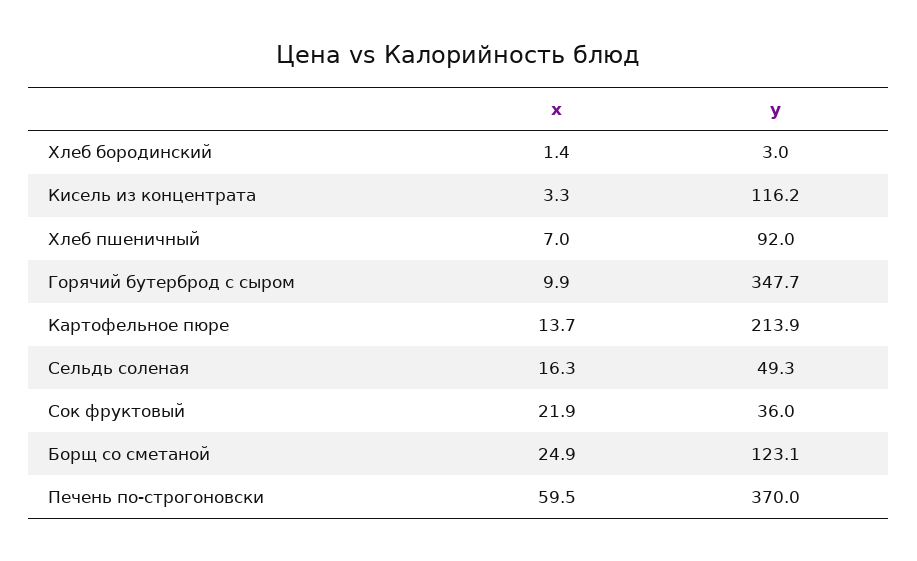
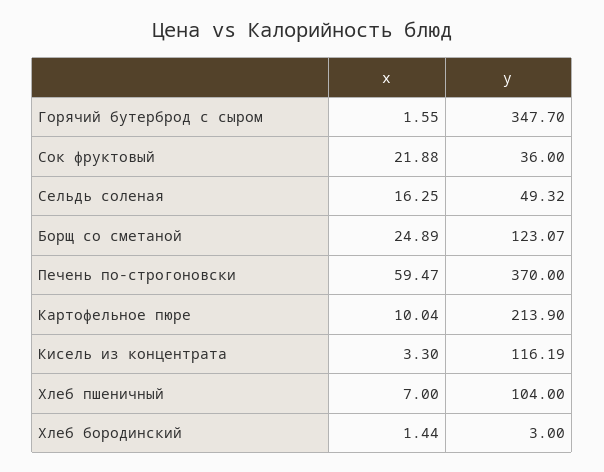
y, Хлеб пшеничный: 92 -> 104
x, Горячий бутерброд с сыром: 9.9 -> 1.55
x, Картофельное пюре: 13.7 -> 10.04

